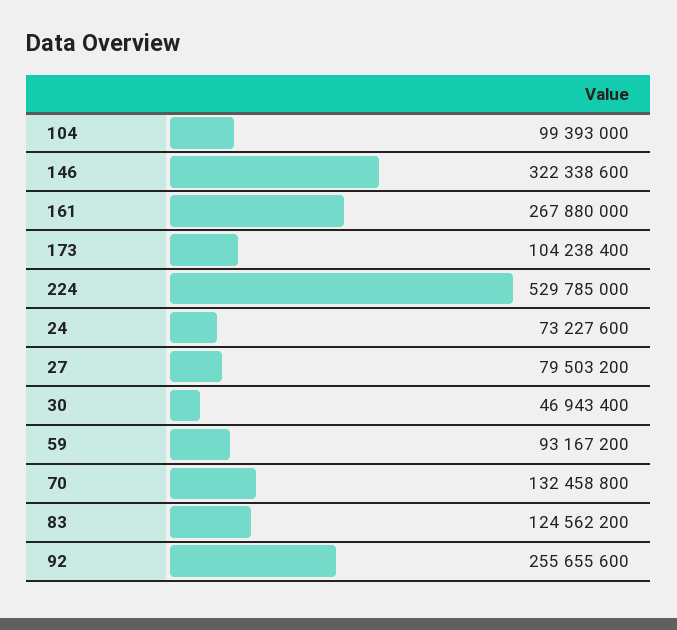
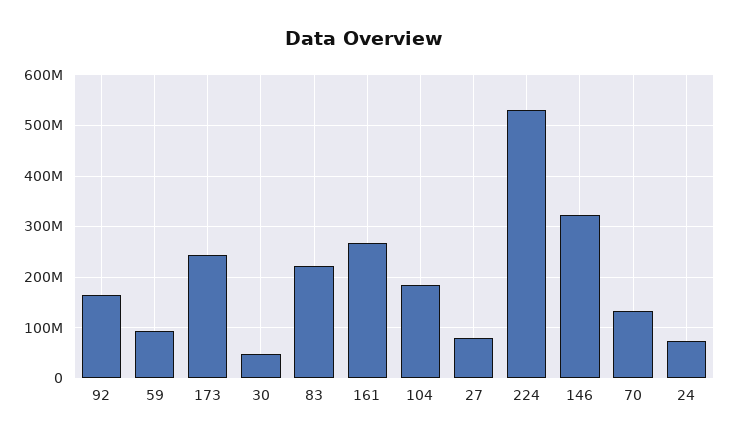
104: 99393000 -> 180000000
173: 104238400 -> 240000000
83: 124562200 -> 220000000
92: 255655600 -> 160000000

